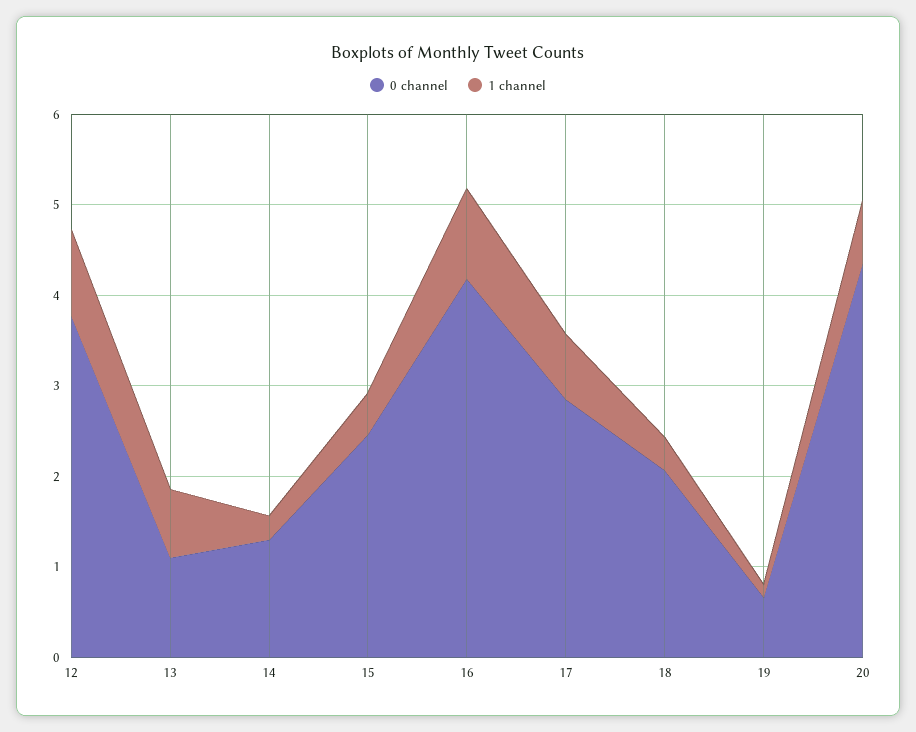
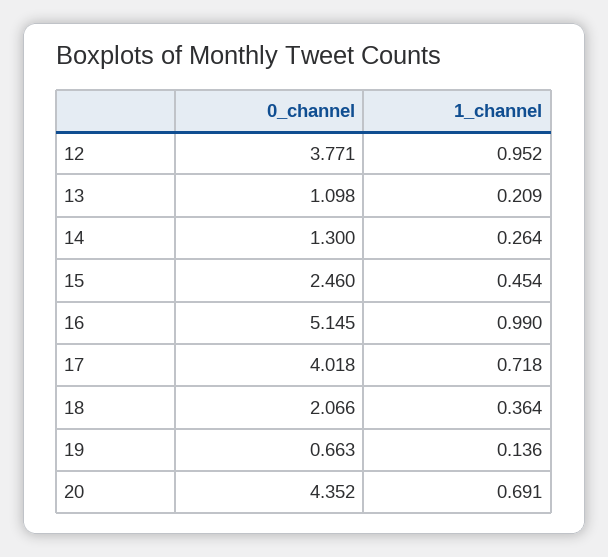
1 channel, 13: 0.8 -> 0.209
0 channel, 16: 4.2 -> 5.145
0 channel, 17: 2.8 -> 4.018

